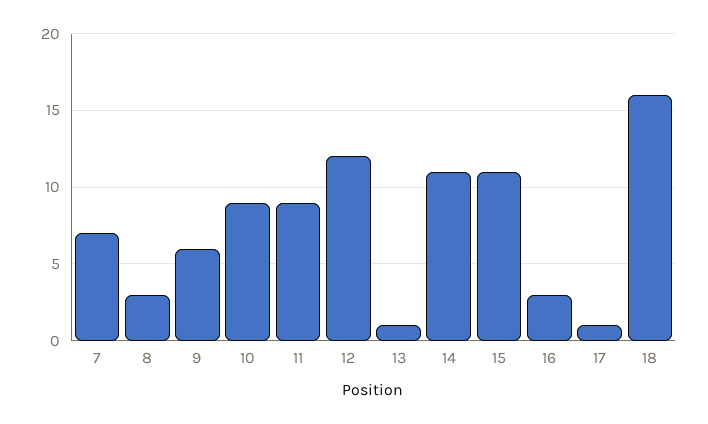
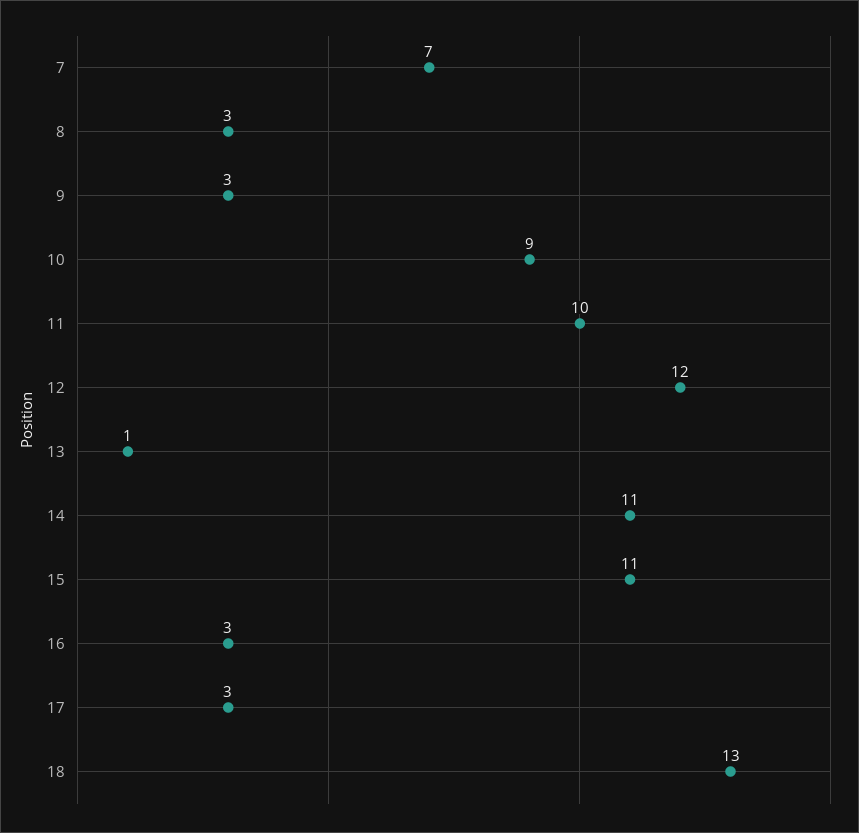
9: 6 -> 3
11: 9 -> 10
17: 1 -> 3
18: 16 -> 13

